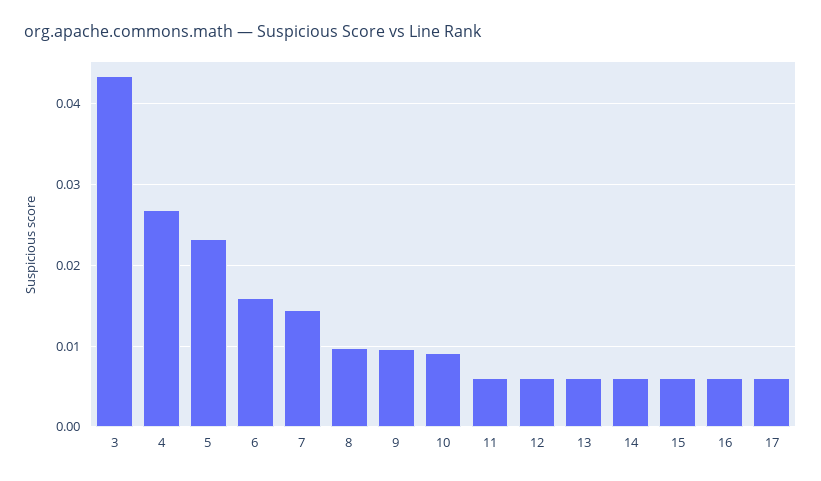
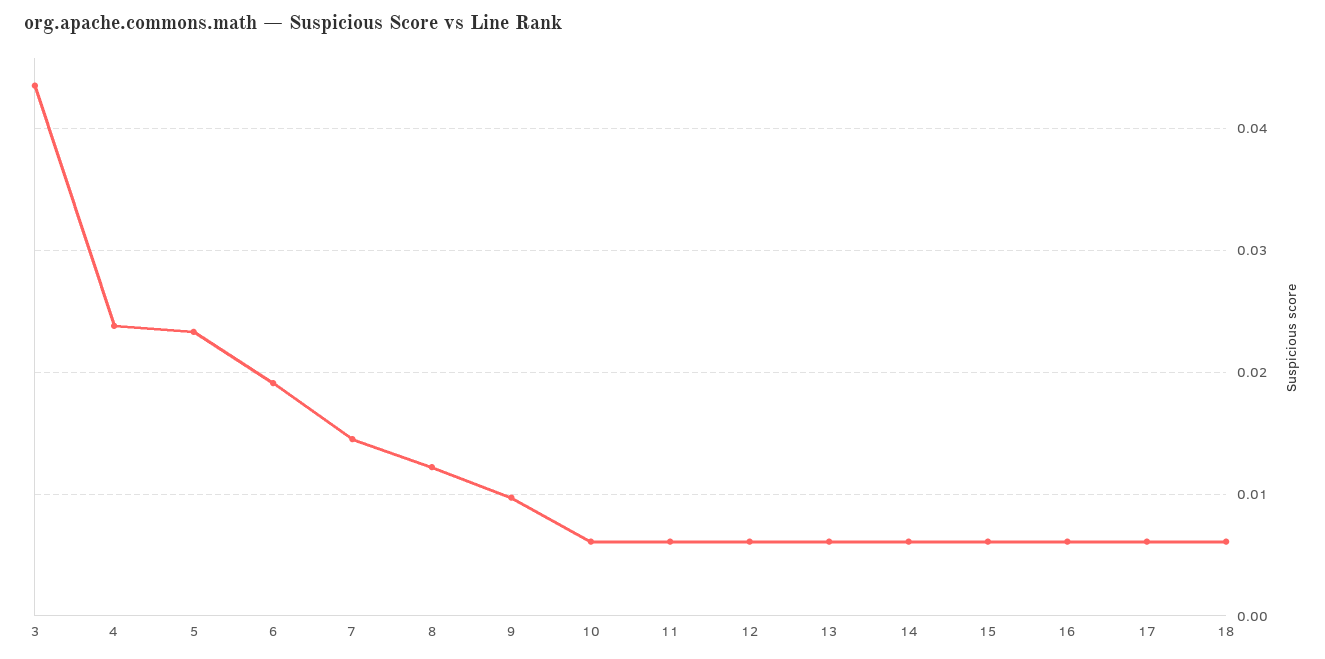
4: 0.027 -> 0.024
6: 0.016 -> 0.019
8: 0.01 -> 0.012
10: 0.009 -> 0.006
18: none -> 0.006

